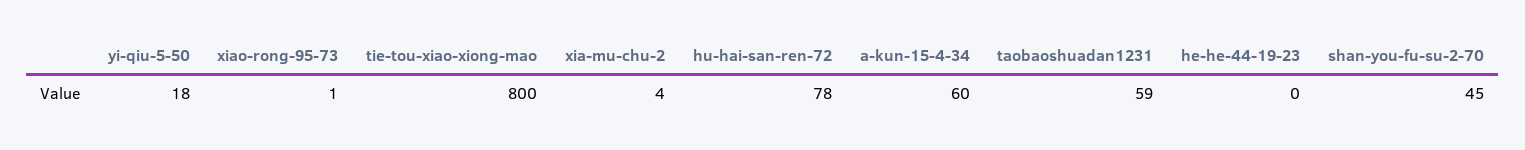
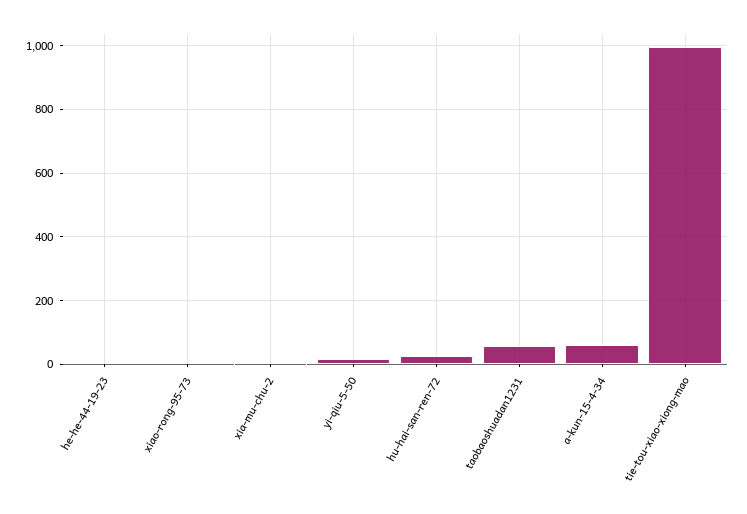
tie-tou-xiao-xiong-mao: 800 -> 1000
hu-hai-san-ren-72: 78 -> 20
shan-you-fu-su-2-70: 45 -> none

